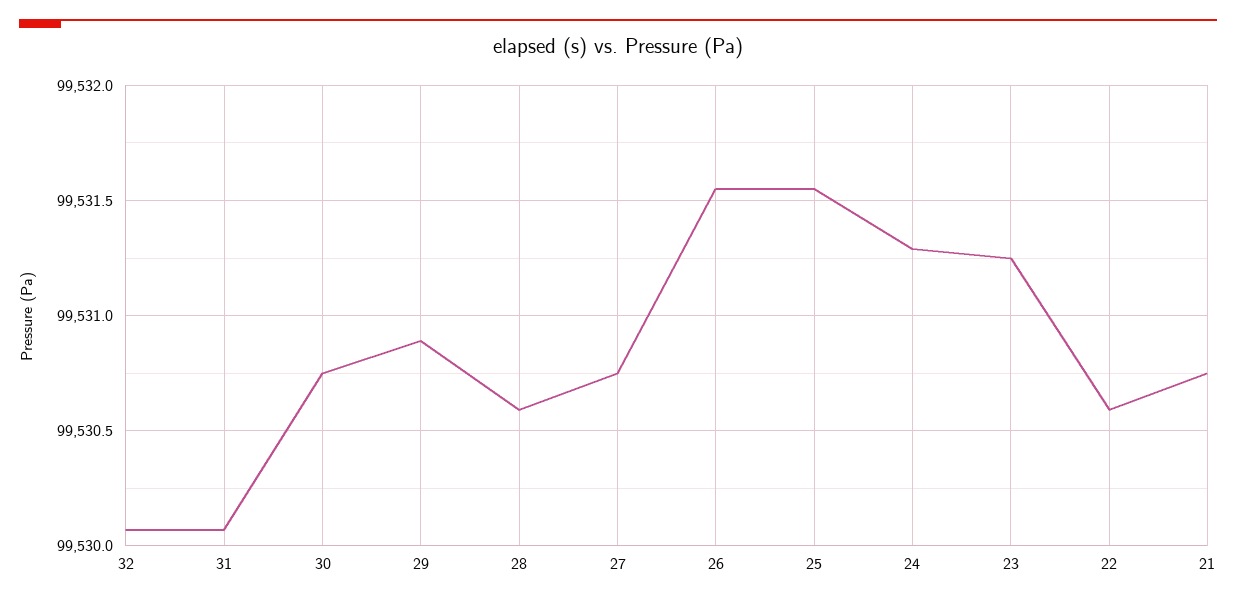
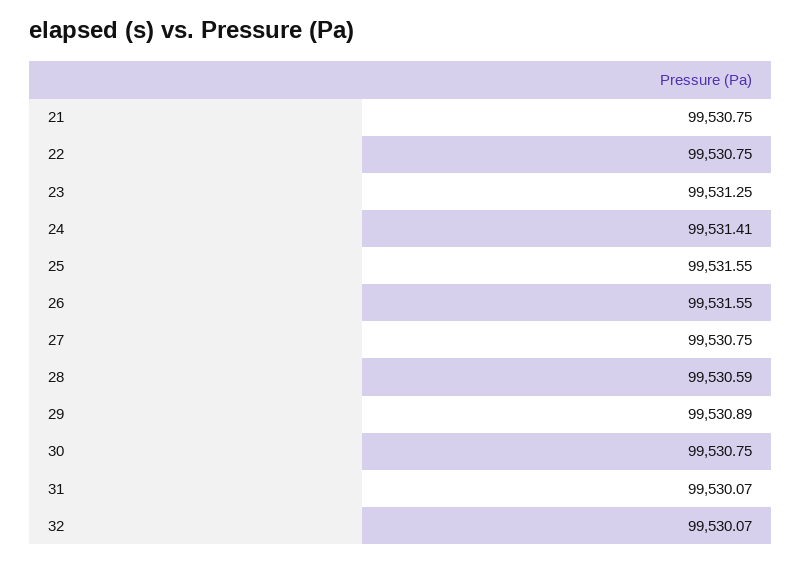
24: 99531.3 -> 99531.41
22: 99530.6 -> 99530.75

